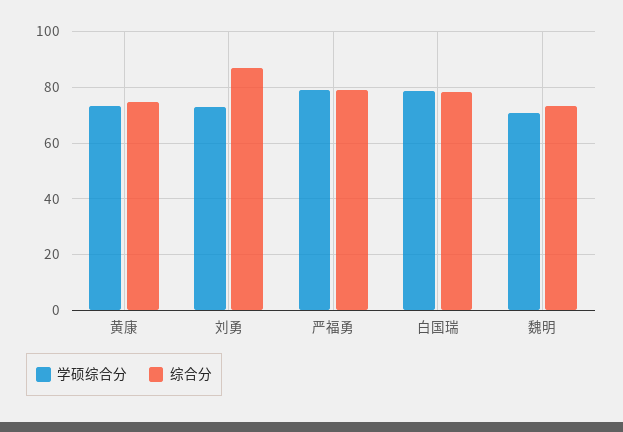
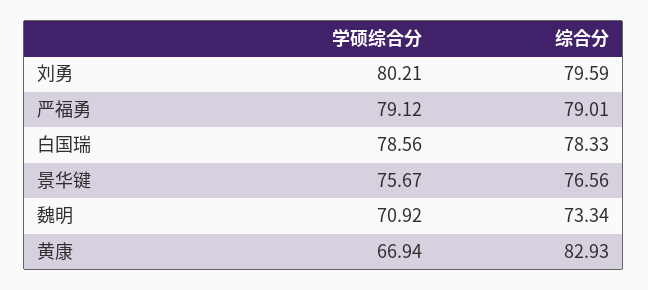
学硕综合分, 黄康: 72.5 -> 66.94
综合分, 黄康: 75 -> 82.93
学硕综合分, 刘勇: 72.5 -> 80.21
综合分, 刘勇: 87.5 -> 79.59
学硕综合分, 景华键: none -> 75.67
综合分, 景华键: none -> 76.56

